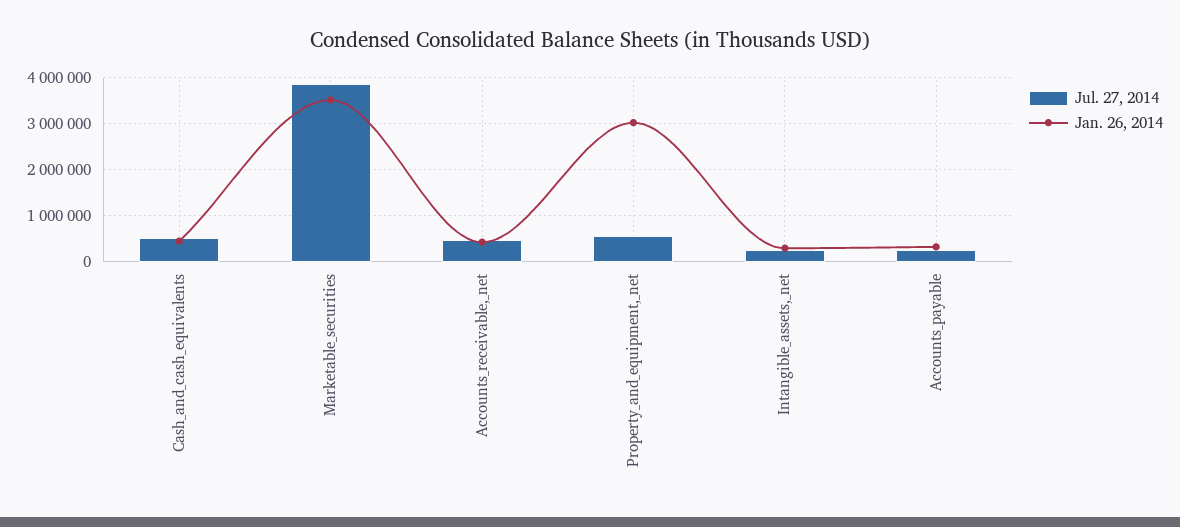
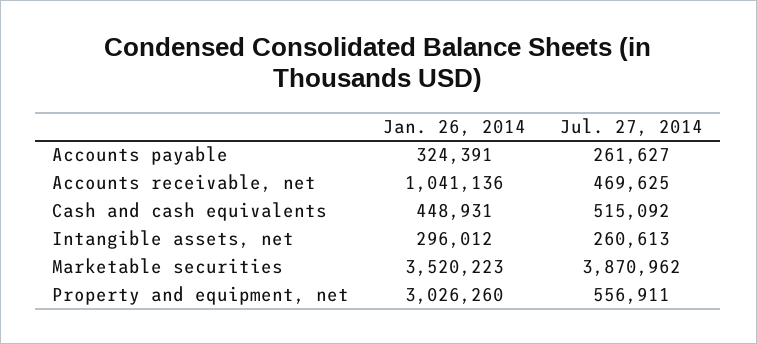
Jan. 26, 2014, Accounts_receivable,_net: 400000 -> 1041136

